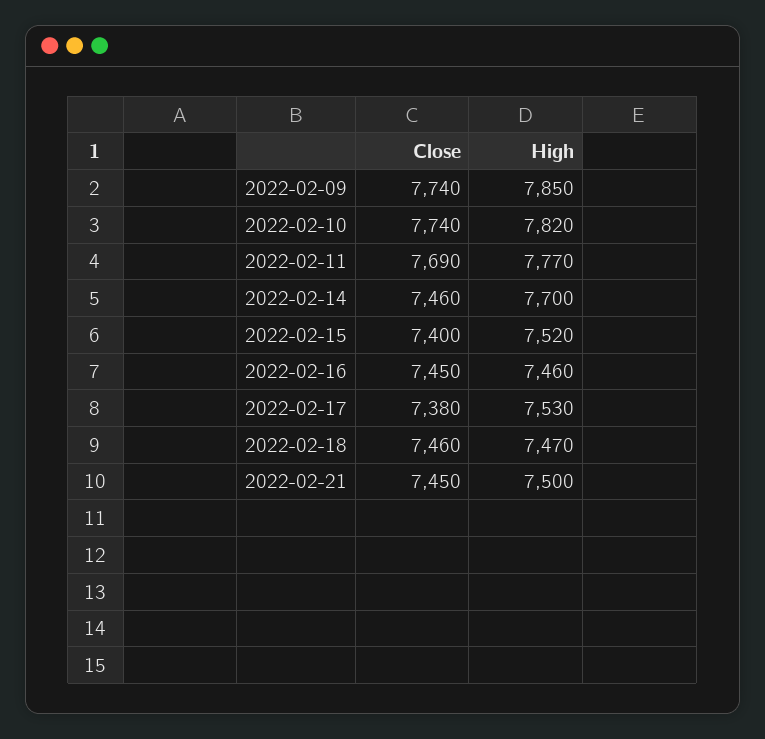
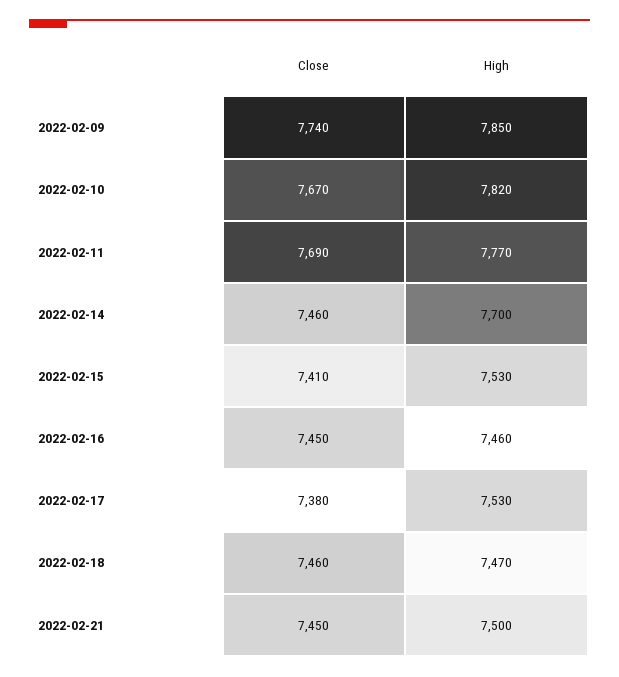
Close, 2022-02-10: 7740 -> 7670
Close, 2022-02-15: 7400 -> 7410
High, 2022-02-15: 7520 -> 7530

